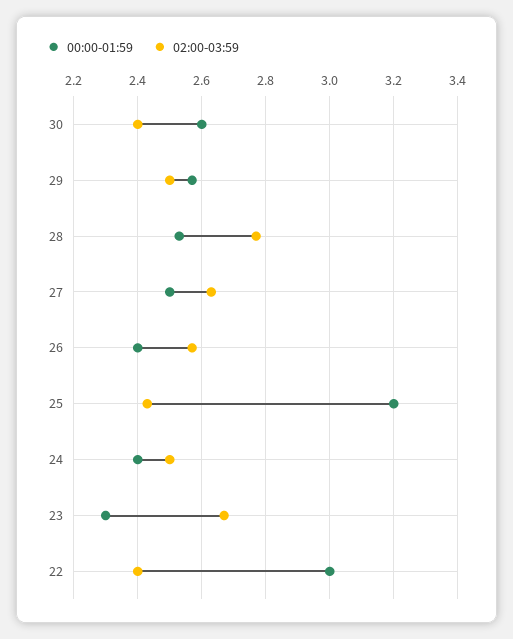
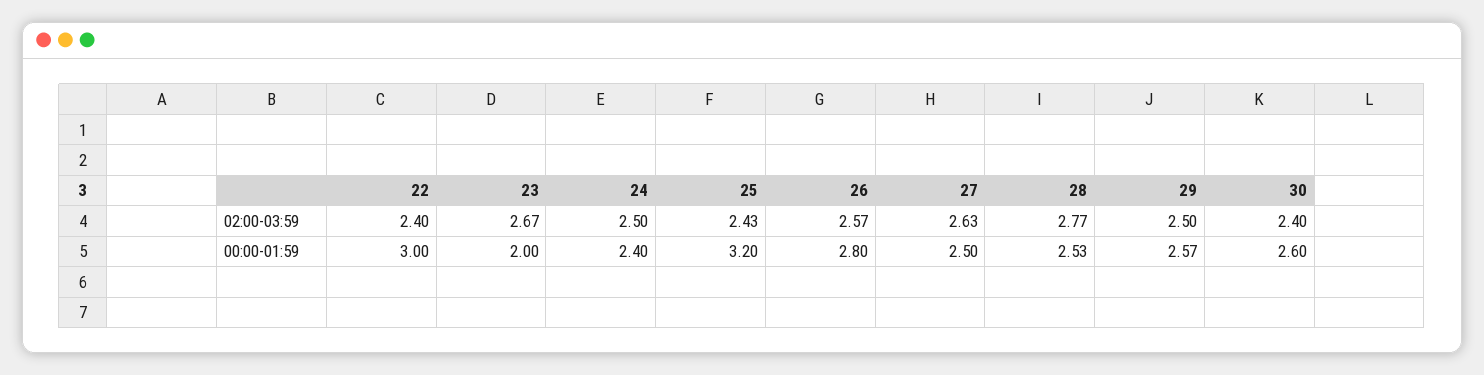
00:00-01:59, 26: 2.4 -> 2.8
00:00-01:59, 23: 2.3 -> 2

